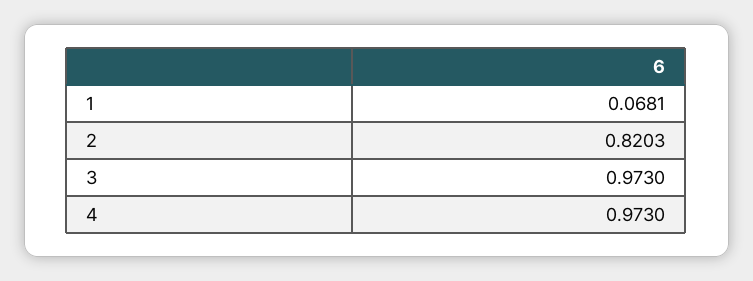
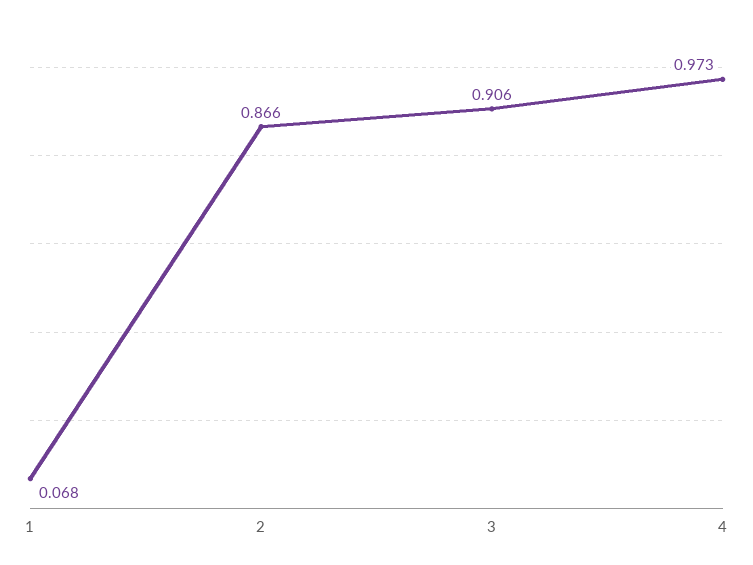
2: 0.8203 -> 0.866
3: 0.973 -> 0.906

